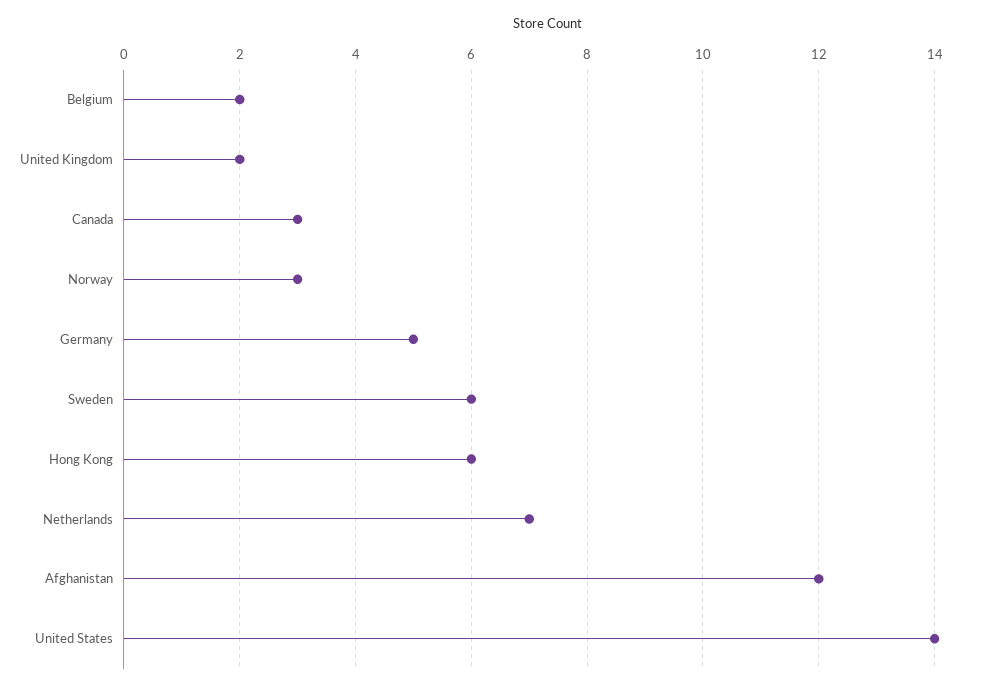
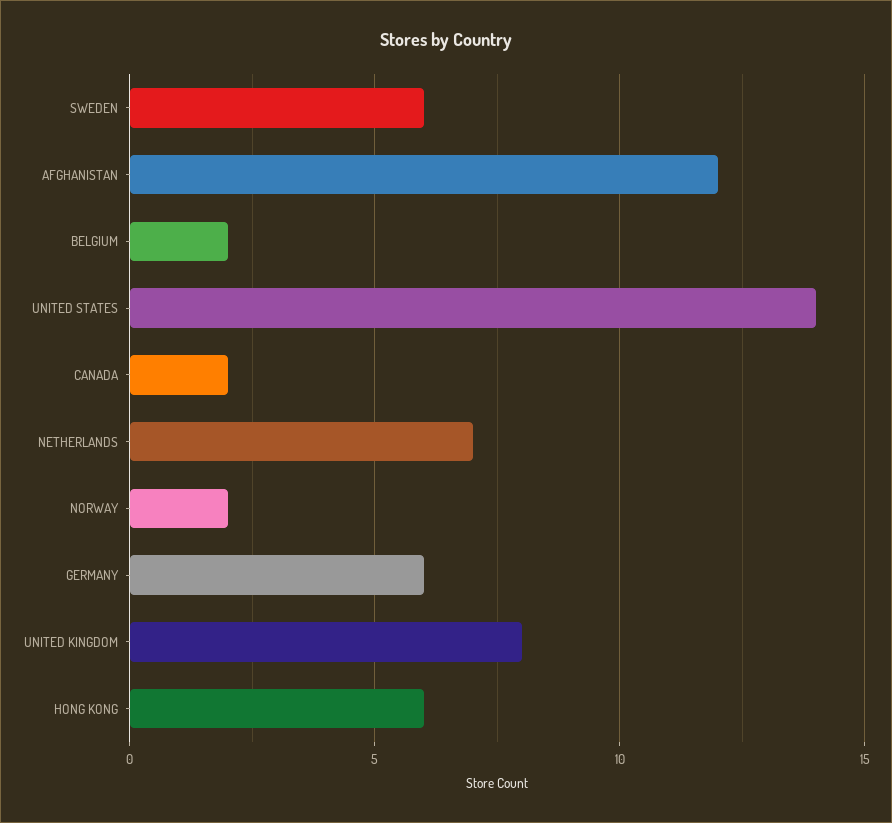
United Kingdom: 2 -> 8
Canada: 3 -> 2
Norway: 3 -> 2
Germany: 5 -> 6

